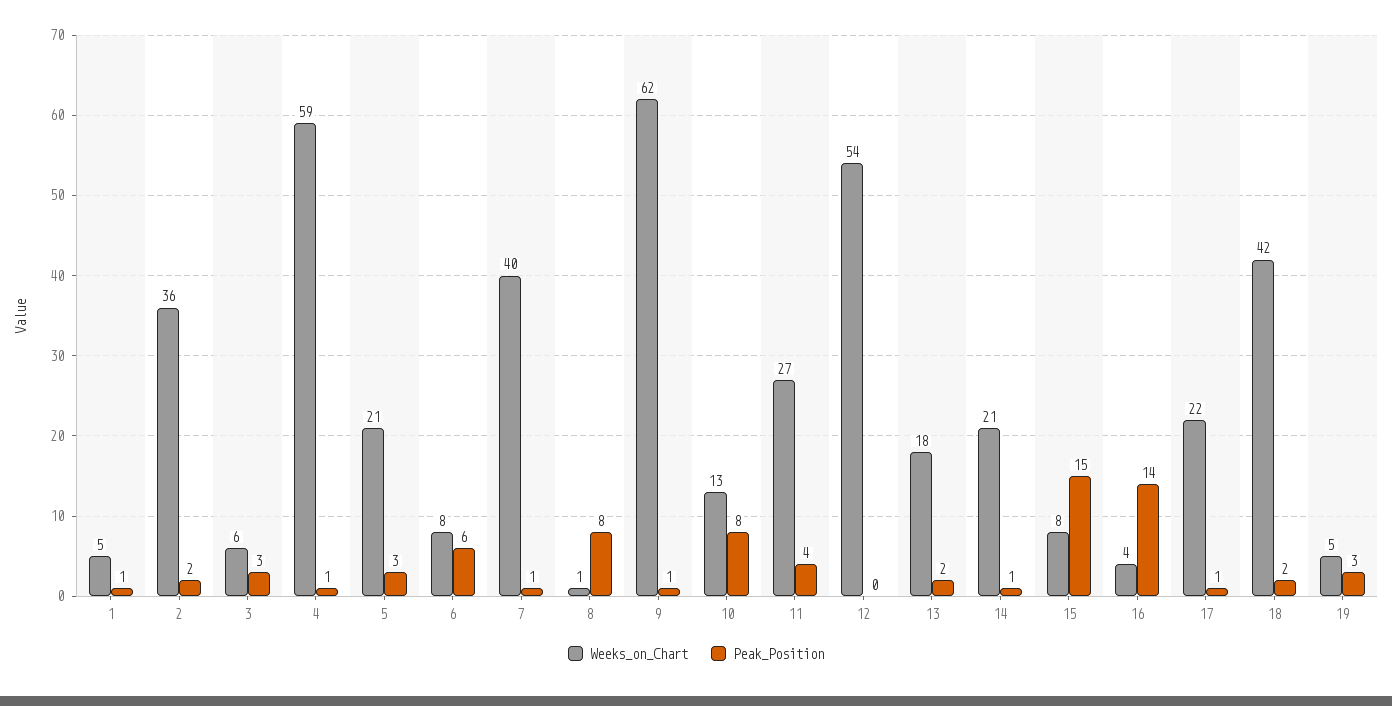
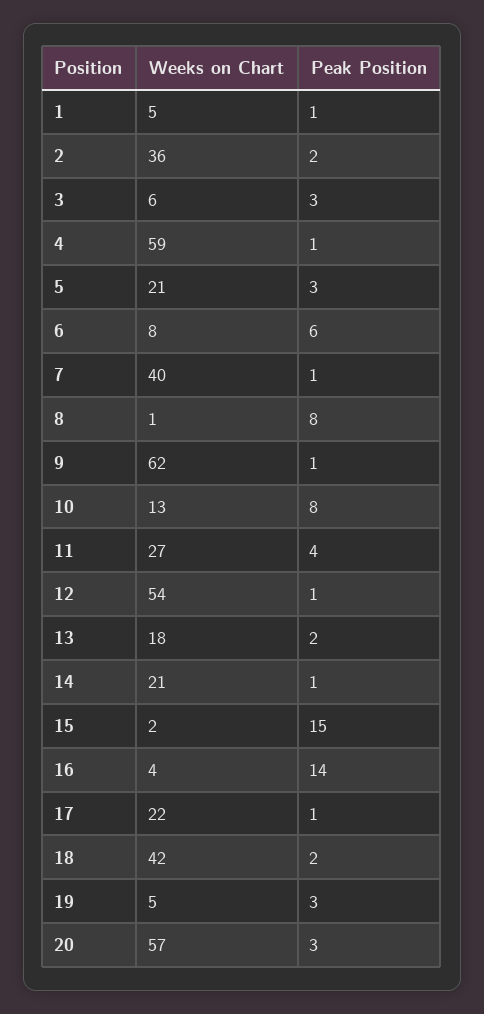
Peak_Position, 12: 0 -> 1
Weeks_on_Chart, 15: 8 -> 2
Weeks_on_Chart, 20: none -> 57
Peak_Position, 20: none -> 3

